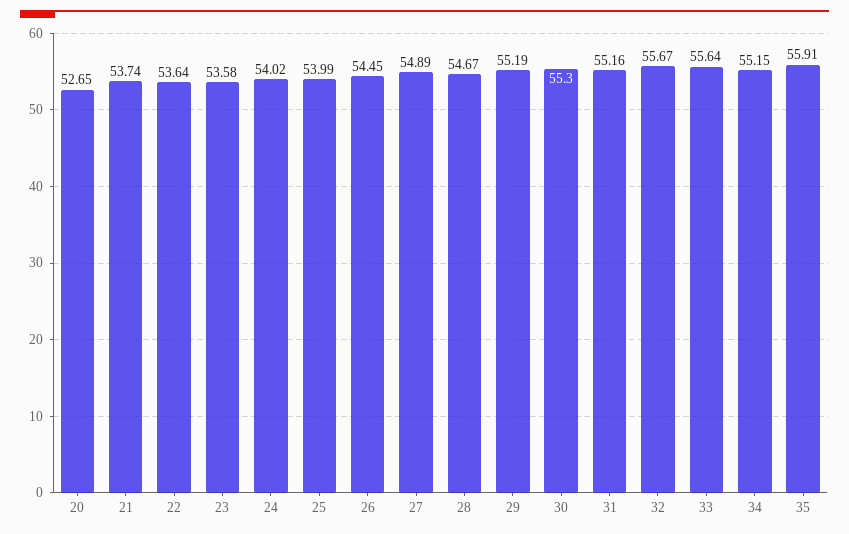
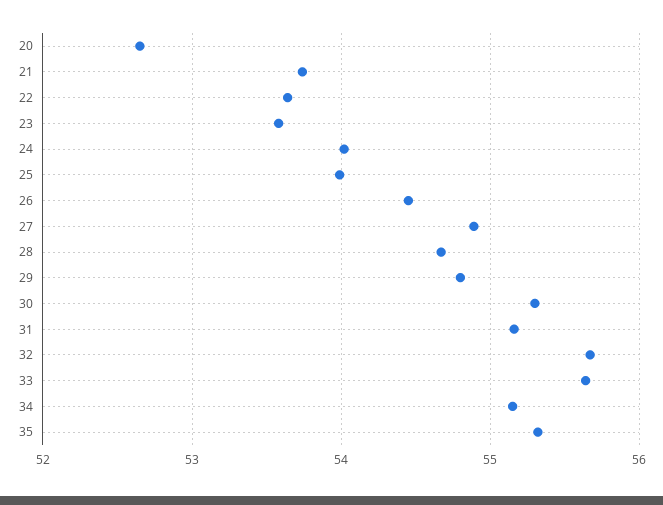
29: 55.19 -> 54.8
35: 55.91 -> 55.3

